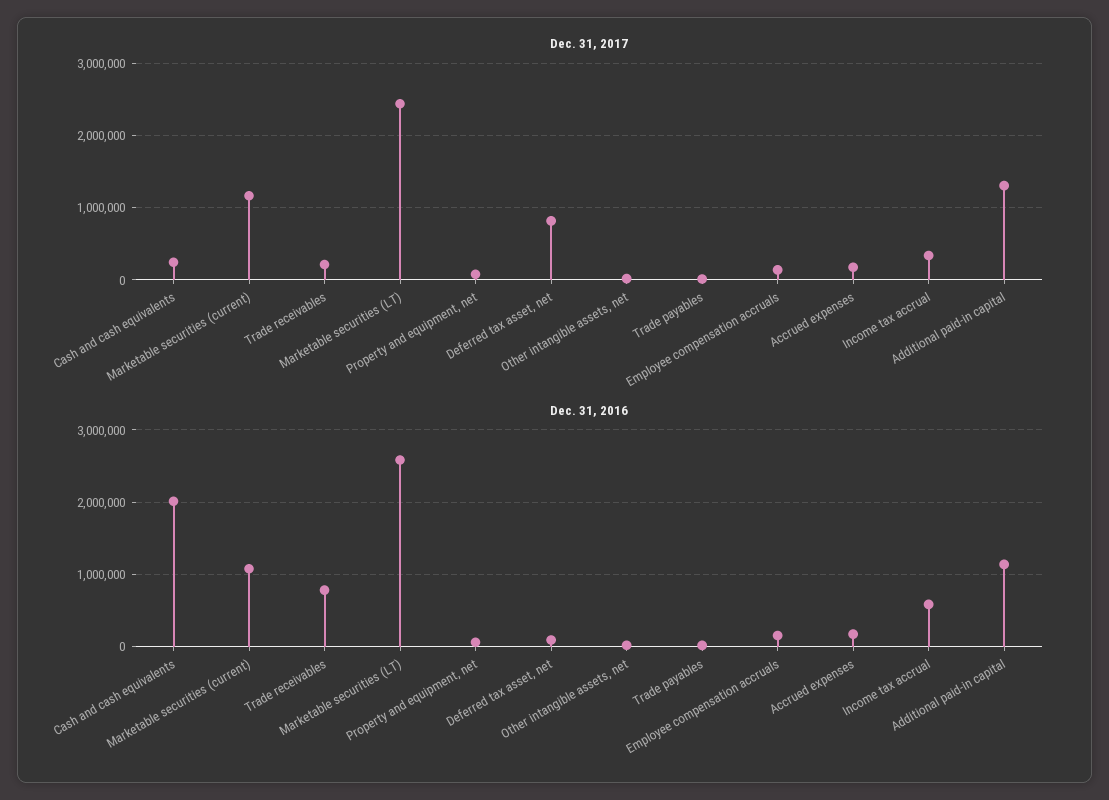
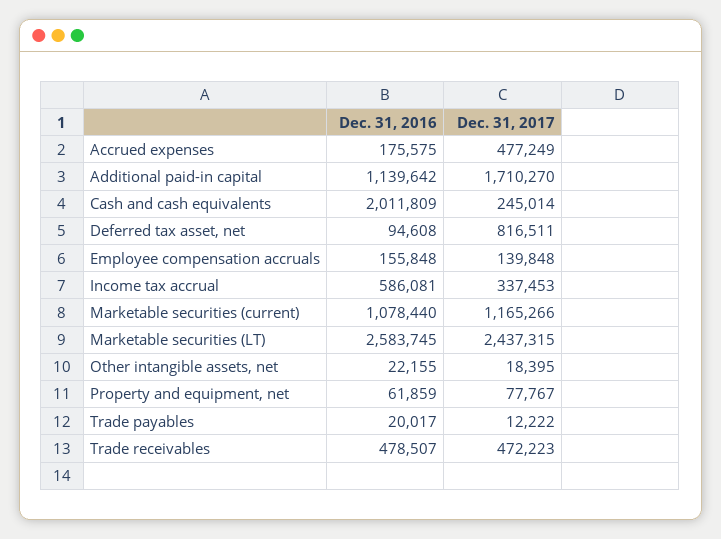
Dec. 31, 2017, Trade receivables: 200000 -> 472223
Dec. 31, 2017, Accrued expenses: 200000 -> 477249
Dec. 31, 2017, Additional paid-in capital: 1300000 -> 1710270
Dec. 31, 2016, Trade receivables: 800000 -> 478507

